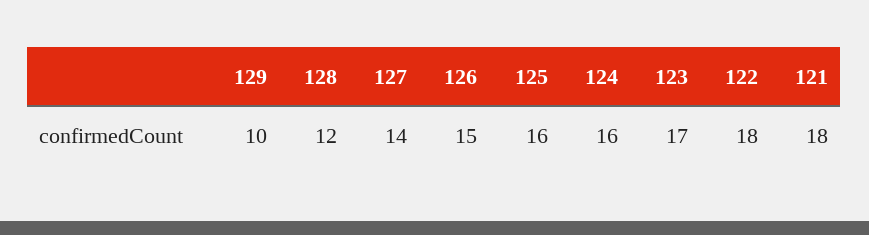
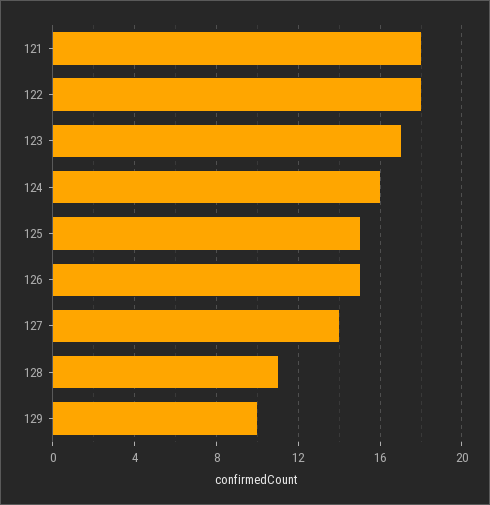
128: 12 -> 11
125: 16 -> 15

